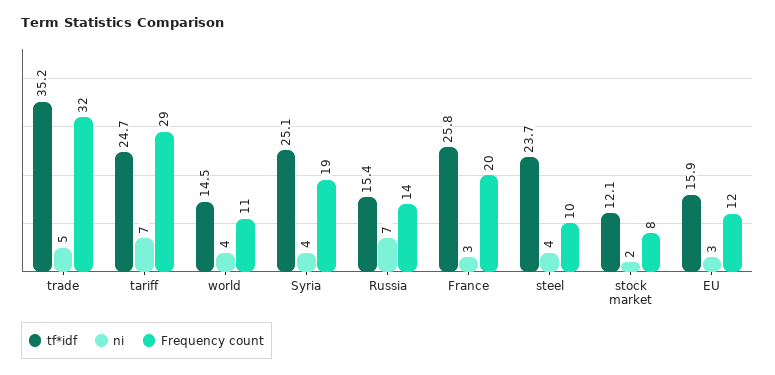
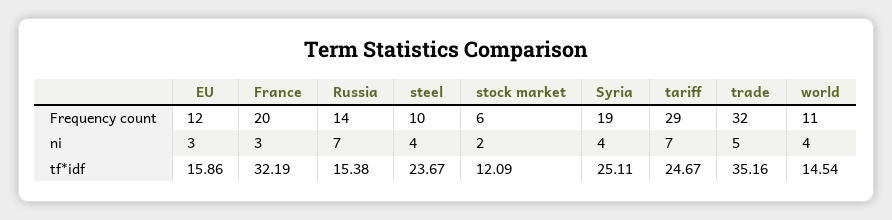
tf*idf, France: 25.8 -> 32.19
Frequency count, stock market: 8 -> 6

